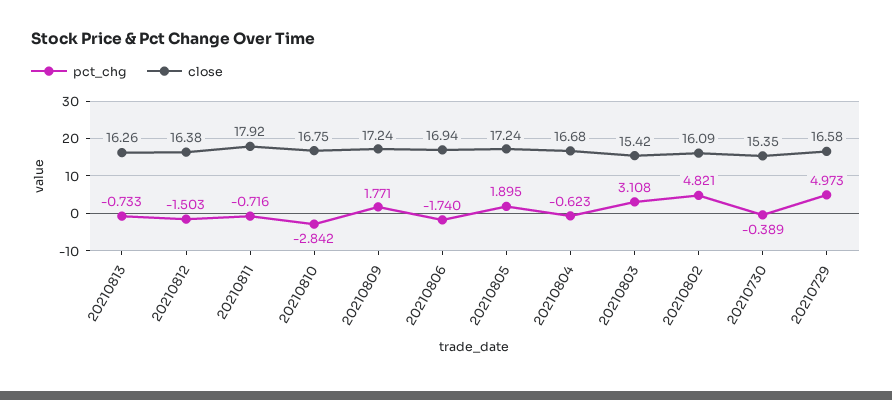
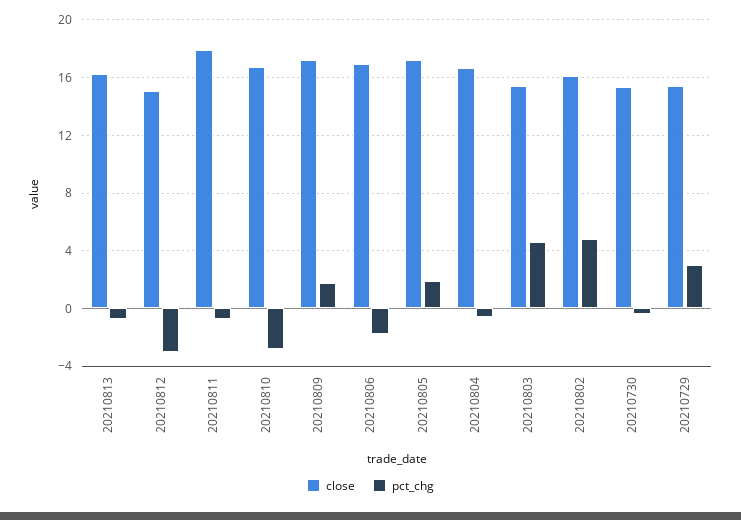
pct_chg, 20210812: -1.503 -> -3
close, 20210812: 16.38 -> 15
pct_chg, 20210803: 3.108 -> 4.5
pct_chg, 20210729: 4.973 -> 3
close, 20210729: 16.58 -> 15.5

